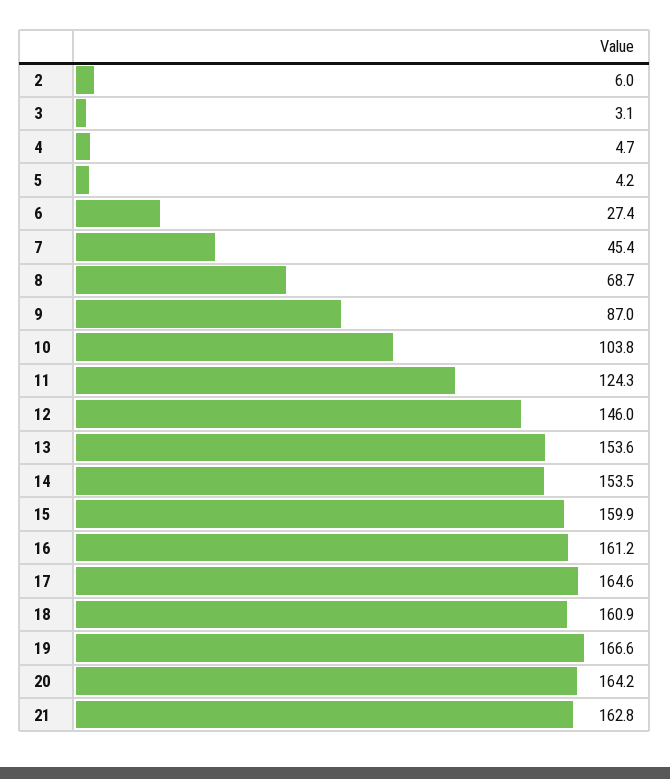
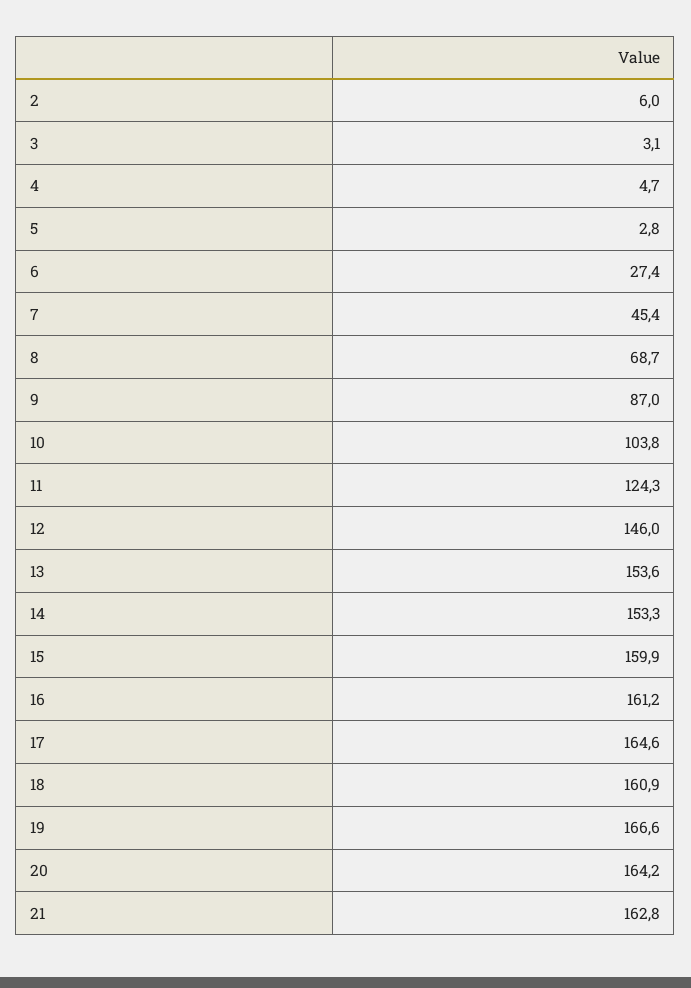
5: 4.2 -> 2.8
14: 153.5 -> 153.3

